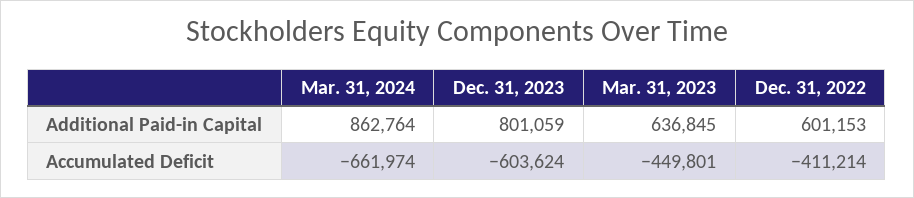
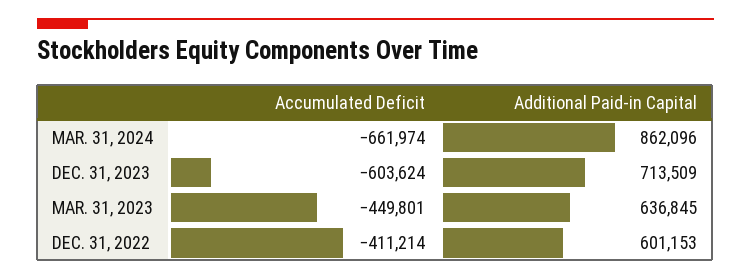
Mar. 31, 2024, Additional Paid-in Capital: 862764 -> 862096
Dec. 31, 2023, Additional Paid-in Capital: 801059 -> 713509

